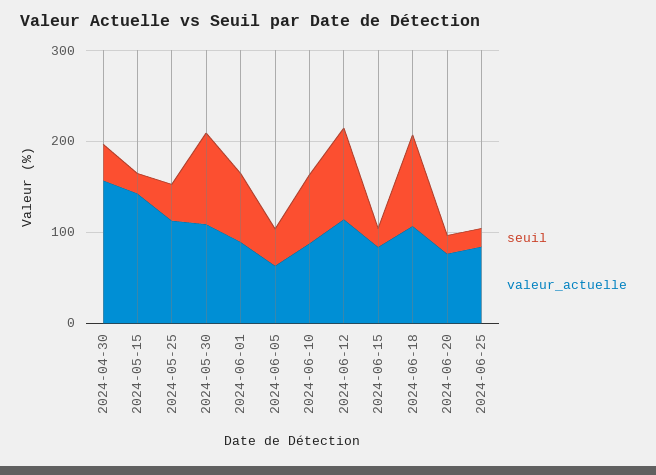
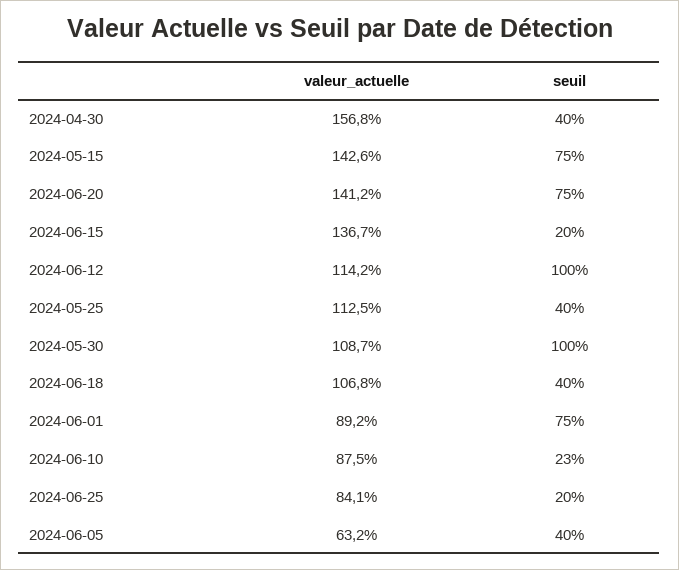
seuil, 2024-05-15: 20 -> 75
seuil, 2024-06-10: 80 -> 23
valeur_actuelle, 2024-06-15: 80 -> 136.7
seuil, 2024-06-18: 100 -> 40
seuil, 2024-06-20: 20 -> 75
valeur_actuelle, 2024-06-20: 80 -> 141.2

